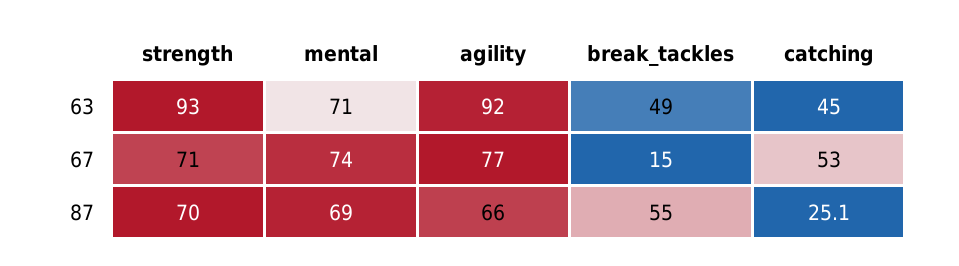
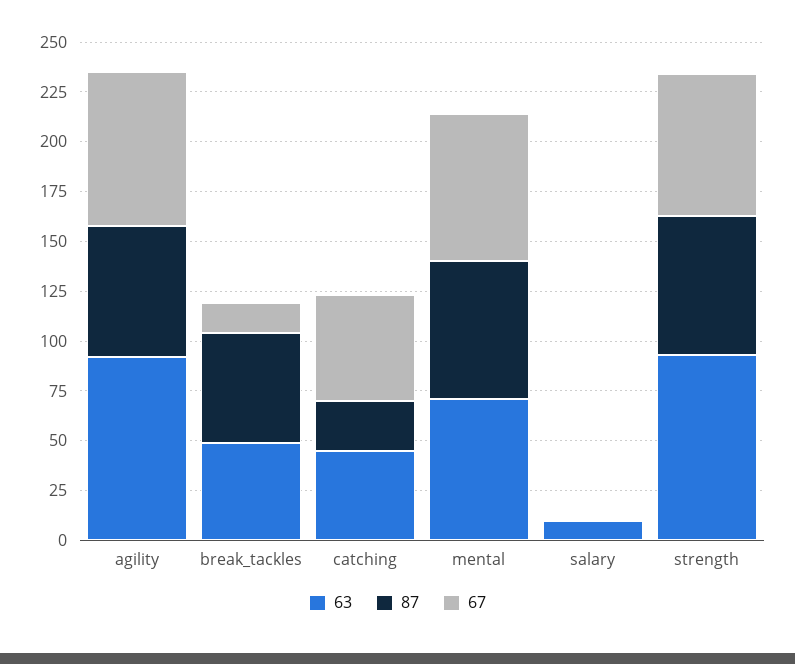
63, salary: none -> 10
87, salary: none -> 0
67, salary: none -> 0

